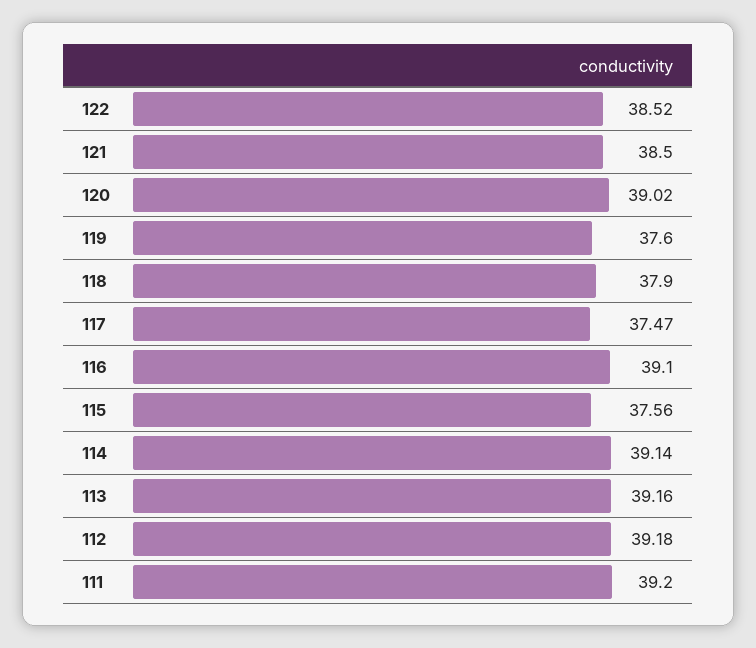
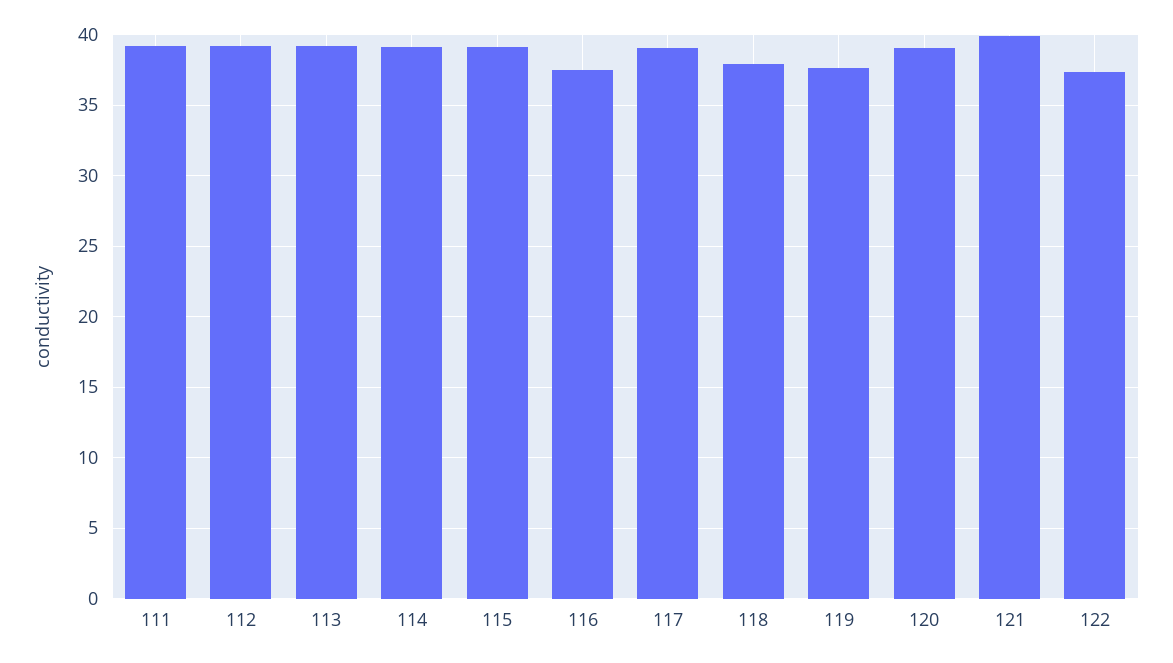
122: 38.52 -> 37.5
121: 38.5 -> 40
117: 37.47 -> 39
116: 39.1 -> 37.5
115: 37.56 -> 39

